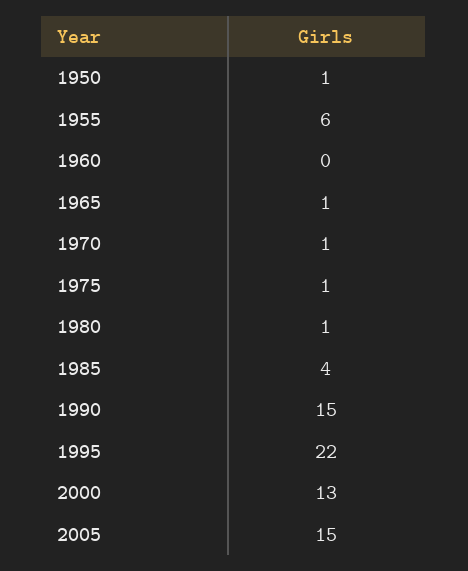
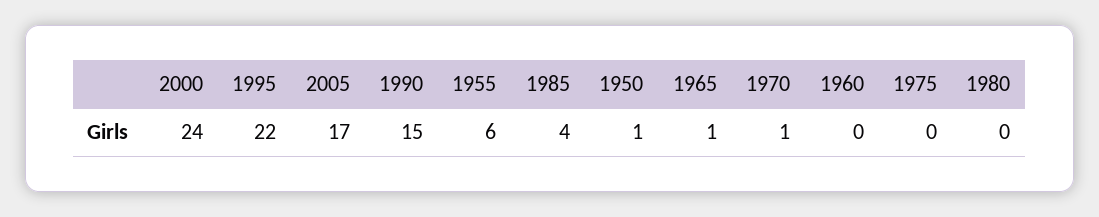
1975: 1 -> 0
1980: 1 -> 0
2000: 13 -> 24
2005: 15 -> 17

